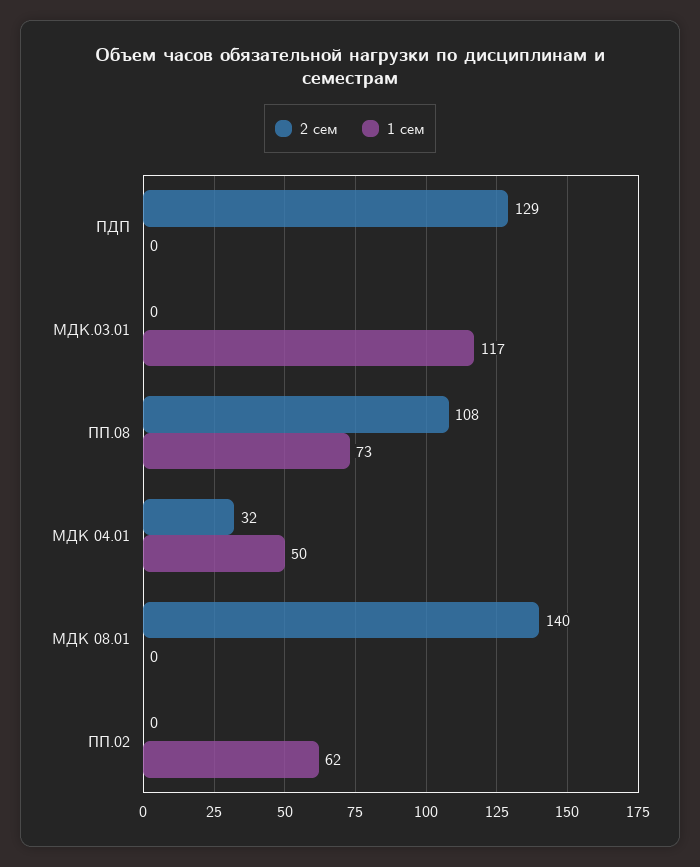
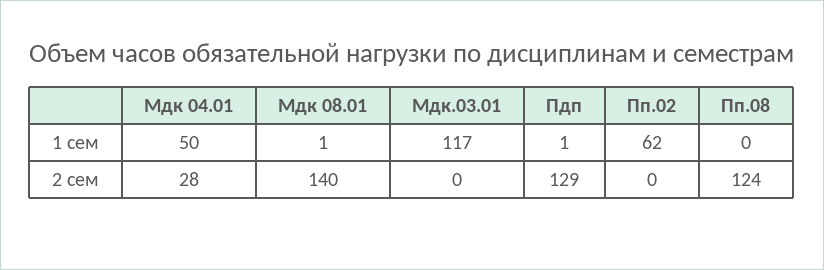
1 сем, ПДП: 0 -> 1
2 сем, ПП.08: 108 -> 124
1 сем, ПП.08: 73 -> 0
2 сем, МДК 04.01: 32 -> 28
1 сем, МДК 08.01: 0 -> 1

